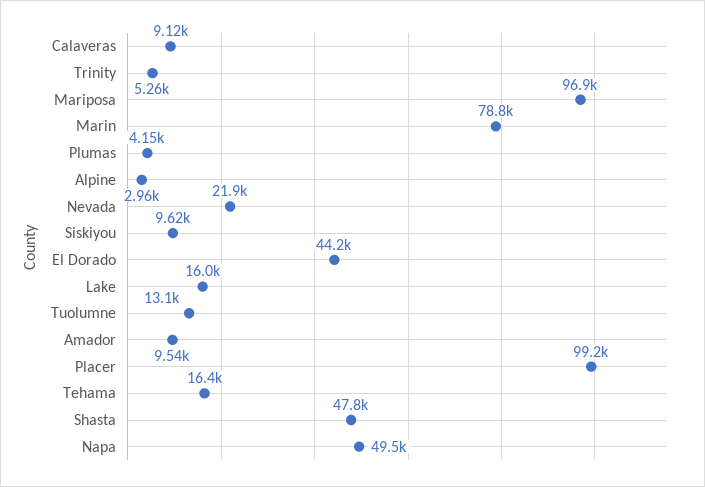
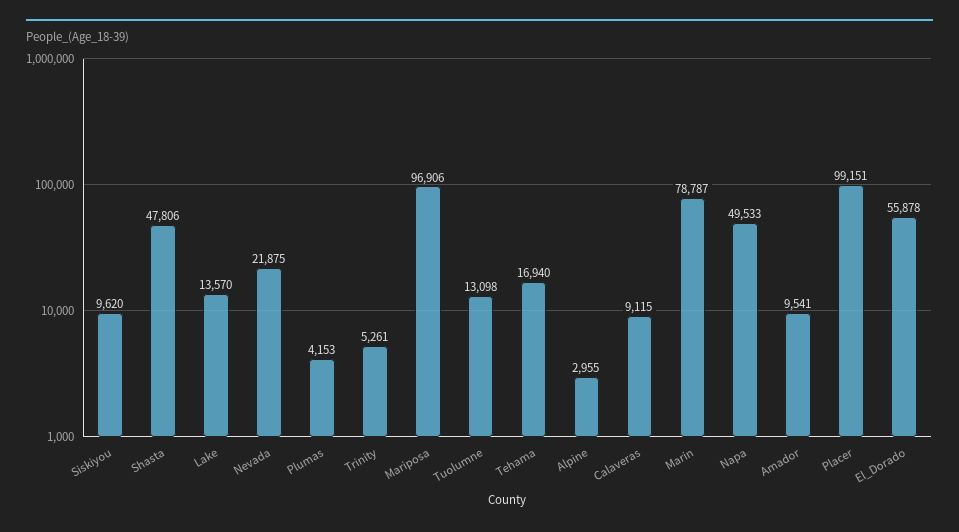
El Dorado: 44200 -> 55878
Lake: 16000 -> 13570
Tehama: 16400 -> 16940

